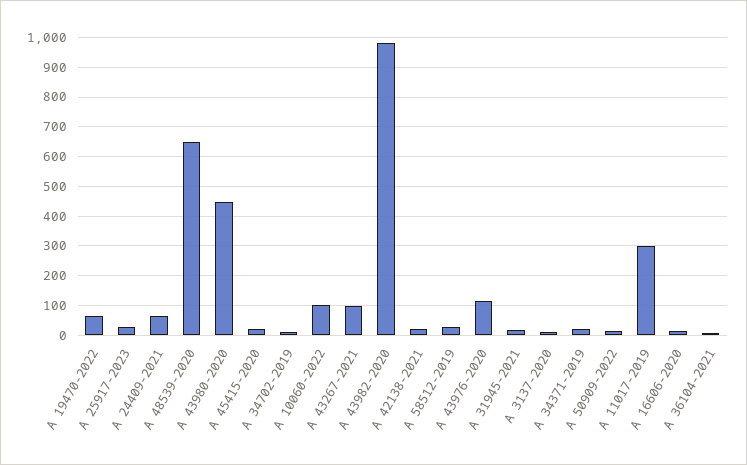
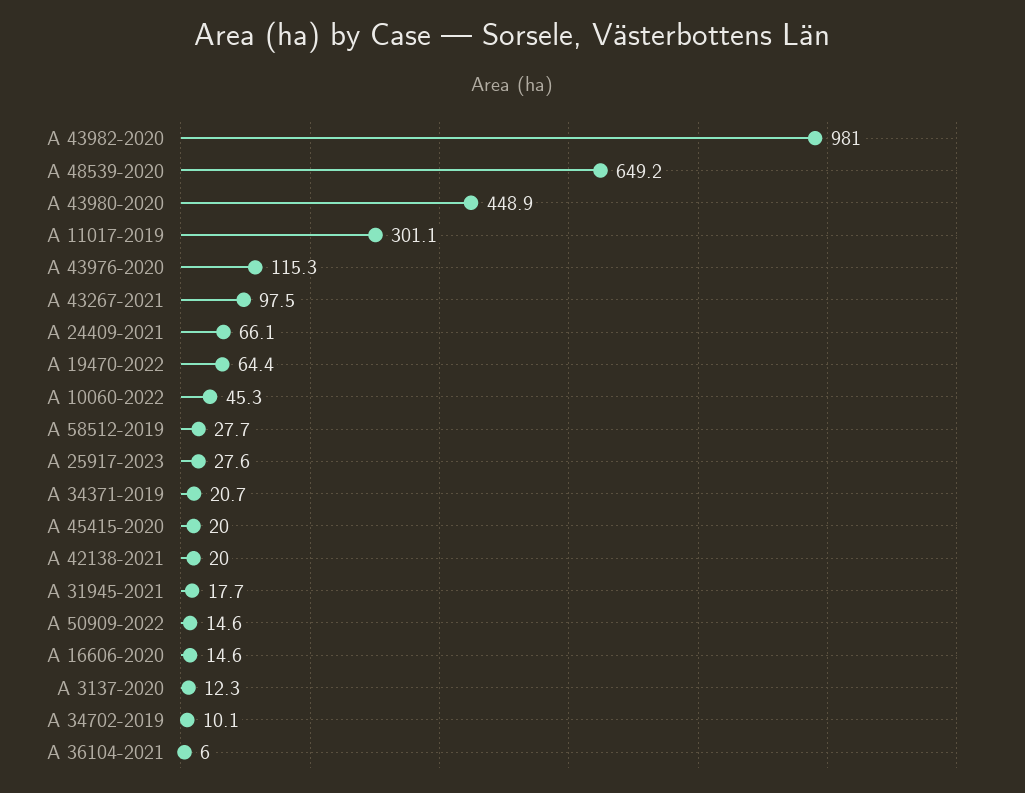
A 10060-2022: 100 -> 45.3

